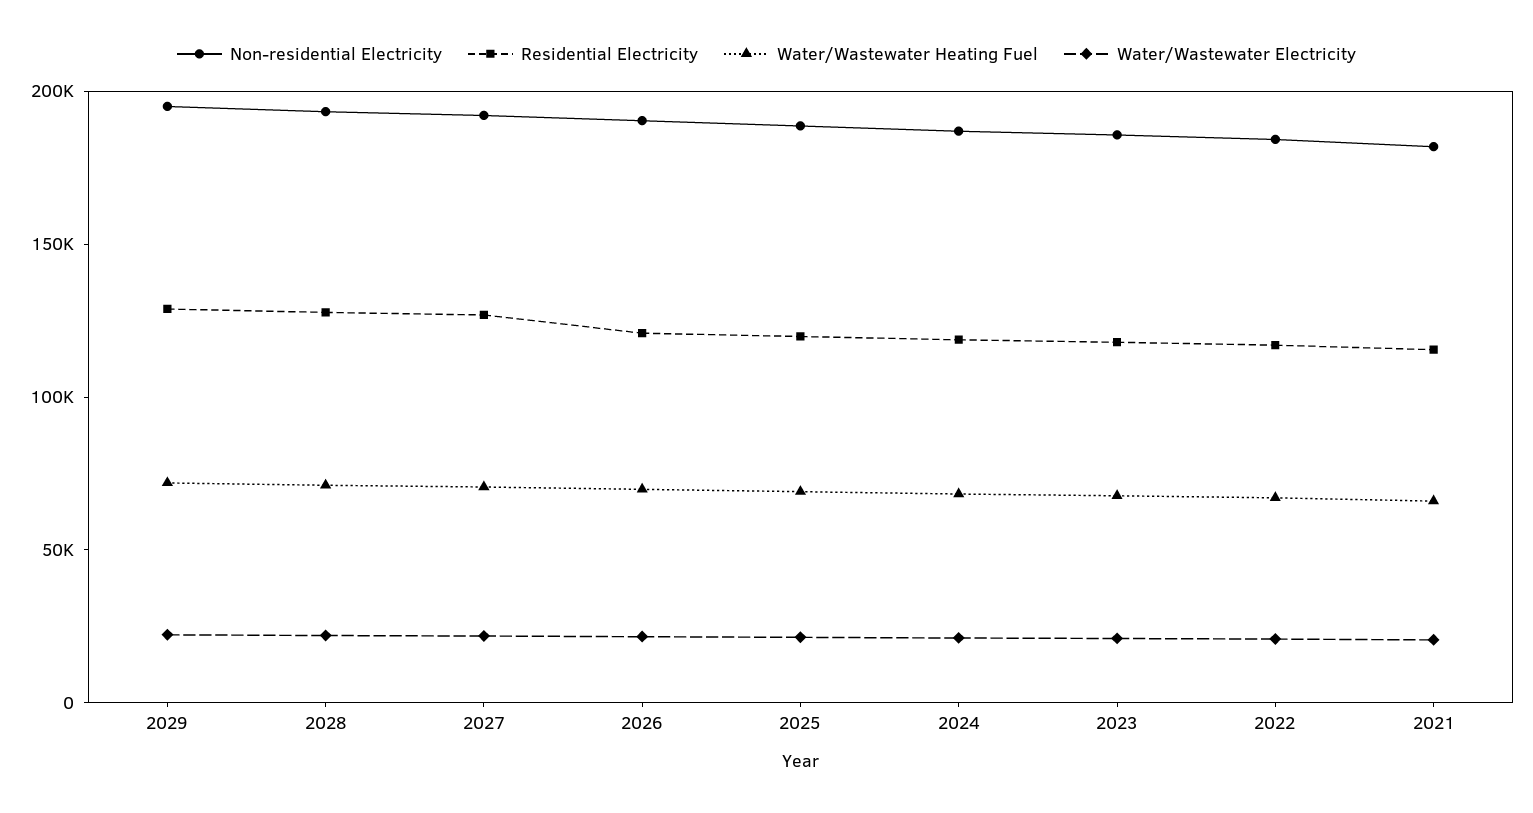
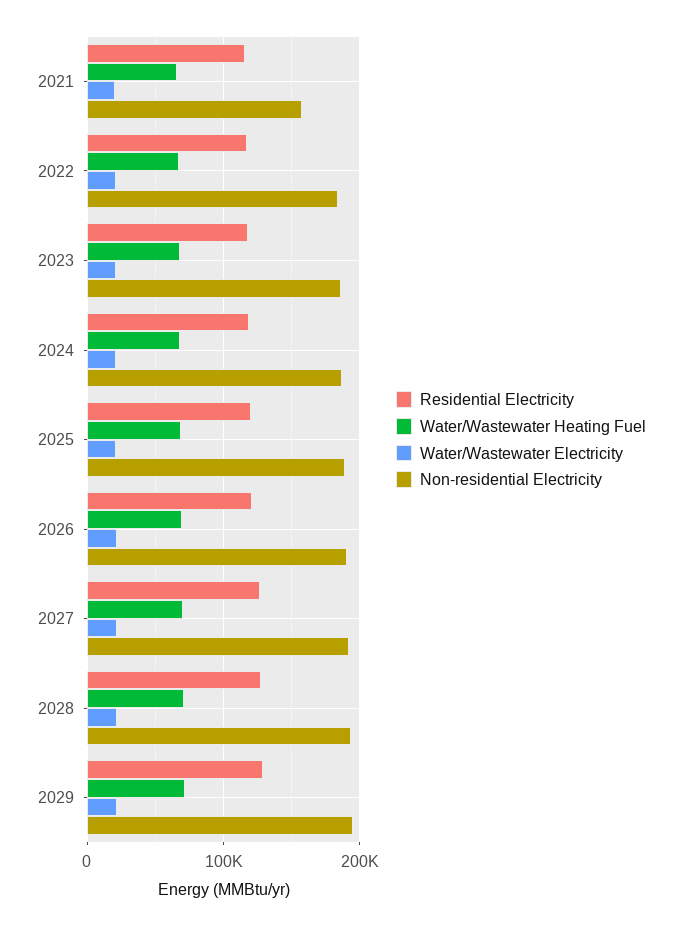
Non-residential Electricity, 2021: 180000 -> 160000

